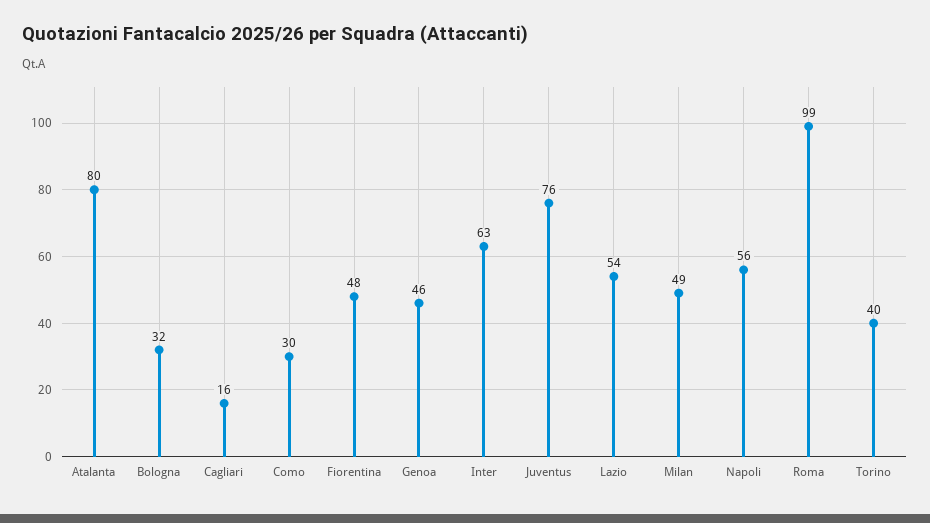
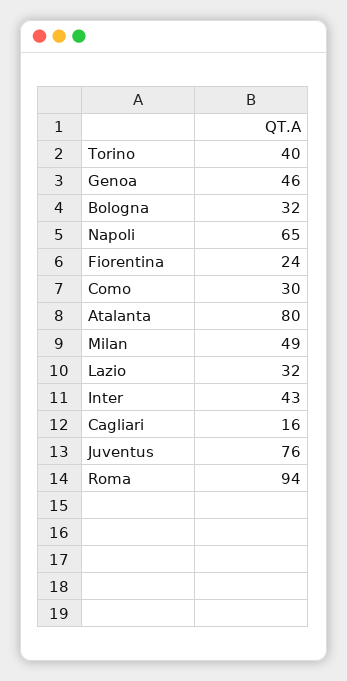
Fiorentina: 48 -> 24
Inter: 63 -> 43
Lazio: 54 -> 32
Napoli: 56 -> 65
Roma: 99 -> 94

